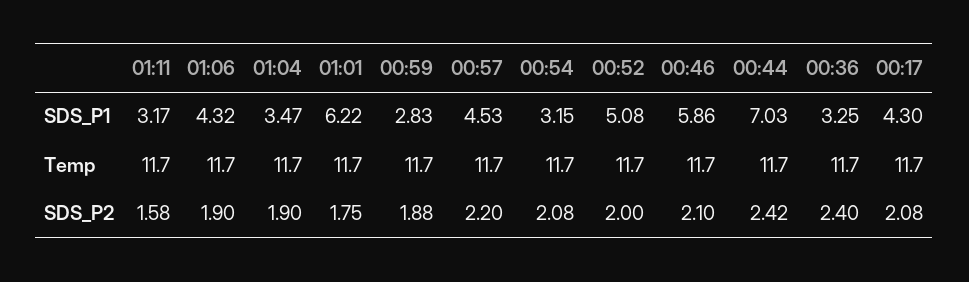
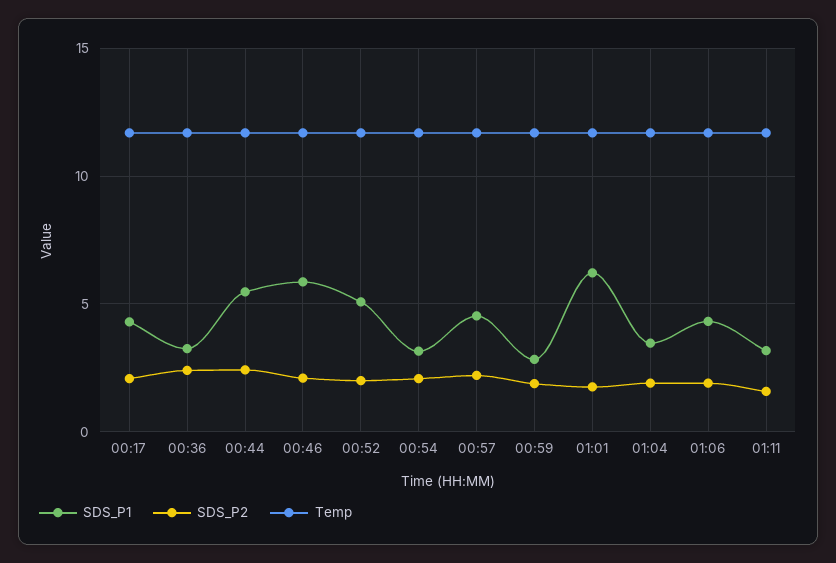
SDS_P1, 00:44: 7.03 -> 5.5

